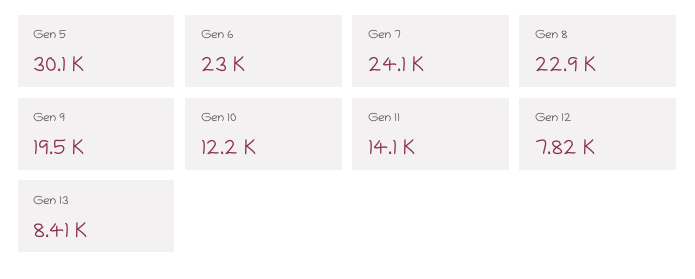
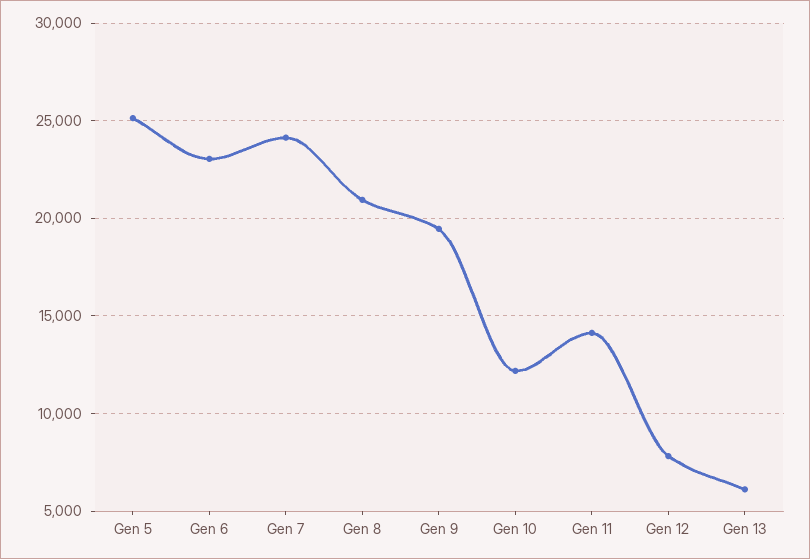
Gen 5: 30100 -> 25000
Gen 8: 22900 -> 21000
Gen 13: 8410 -> 6000

